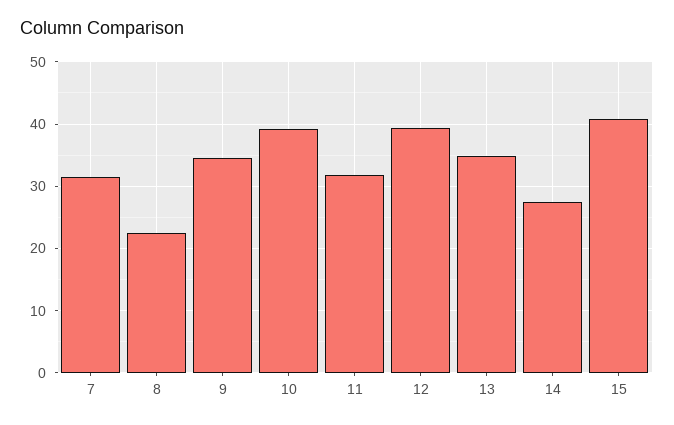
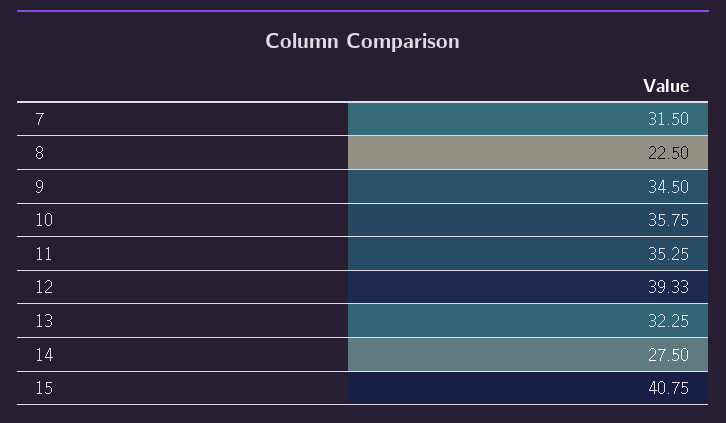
10: 39 -> 35.75
11: 32 -> 35.25
13: 35 -> 32.25

